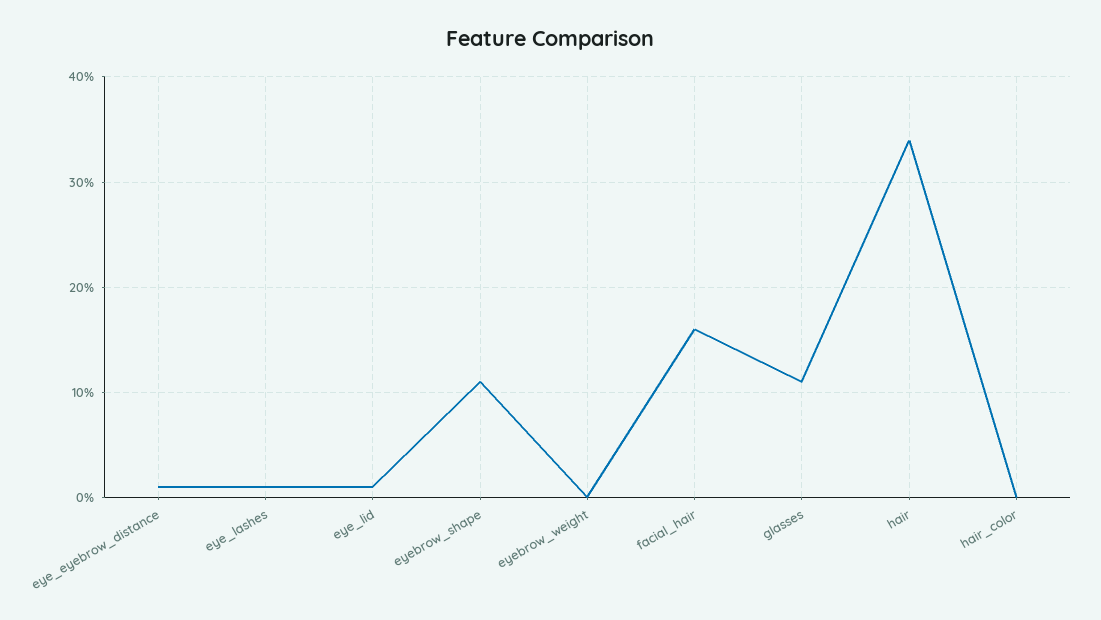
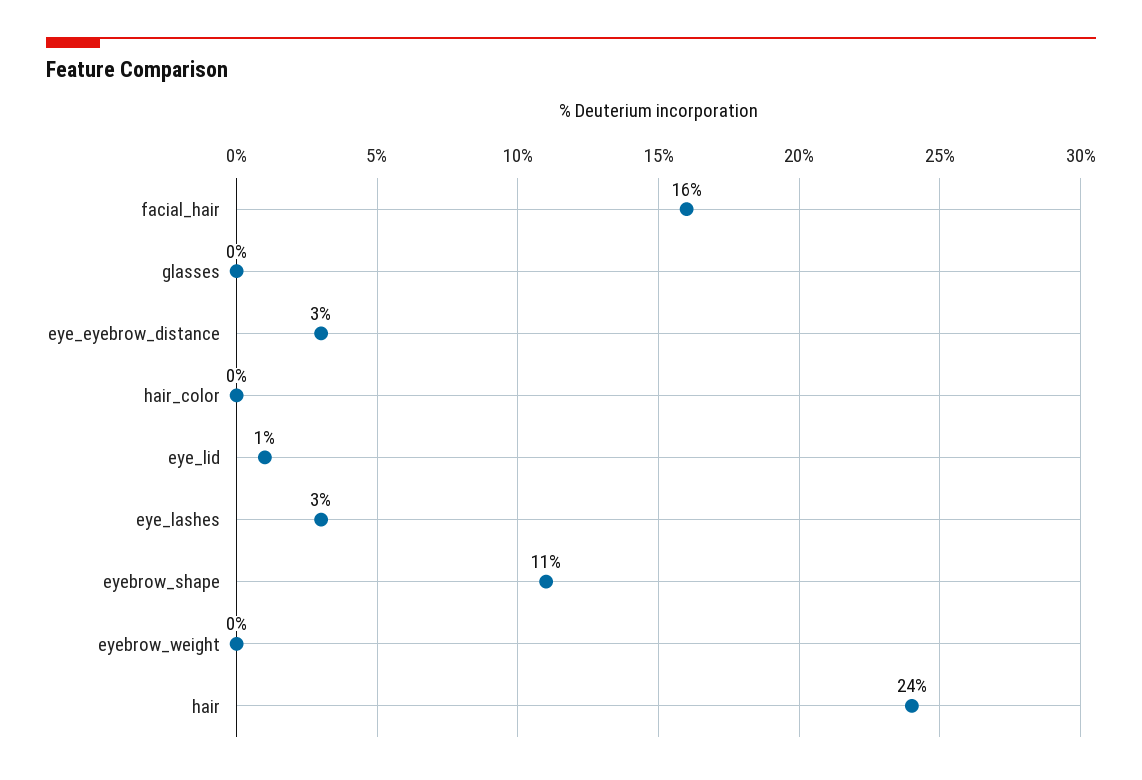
eye_eyebrow_distance: 1 -> 3
eye_lashes: 1 -> 3
glasses: 11 -> 0
hair: 34 -> 24

